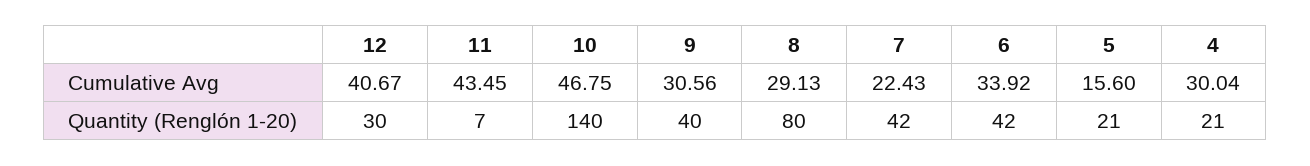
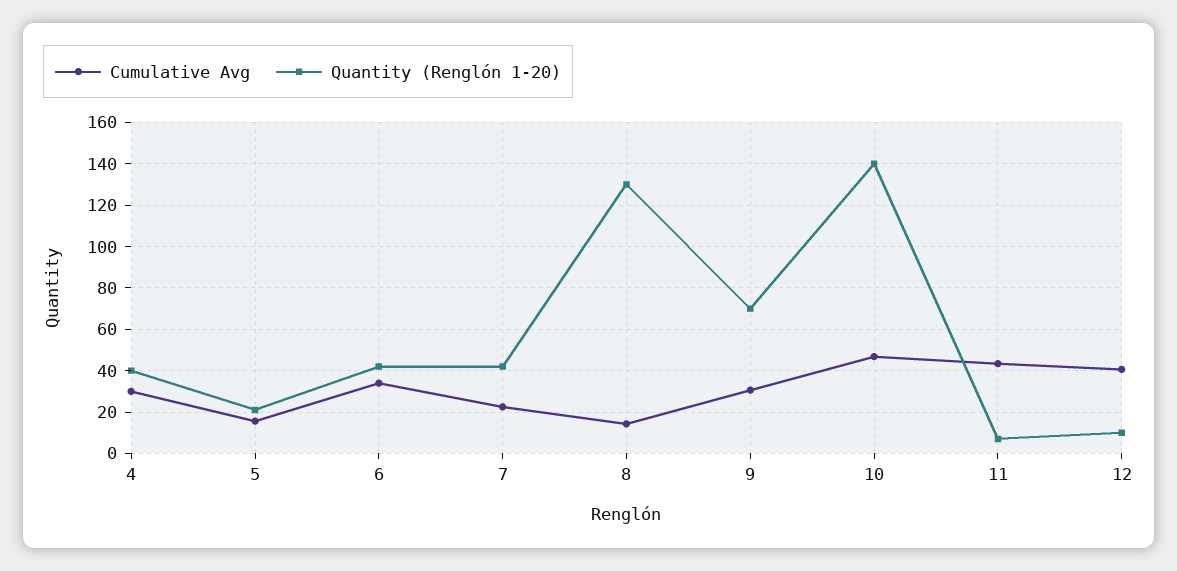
Cumulative Avg, 8: 29.13 -> 15
Quantity (Renglón 1-20), 12: 30 -> 10
Quantity (Renglón 1-20), 9: 40 -> 70
Quantity (Renglón 1-20), 8: 80 -> 130
Quantity (Renglón 1-20), 4: 21 -> 40

